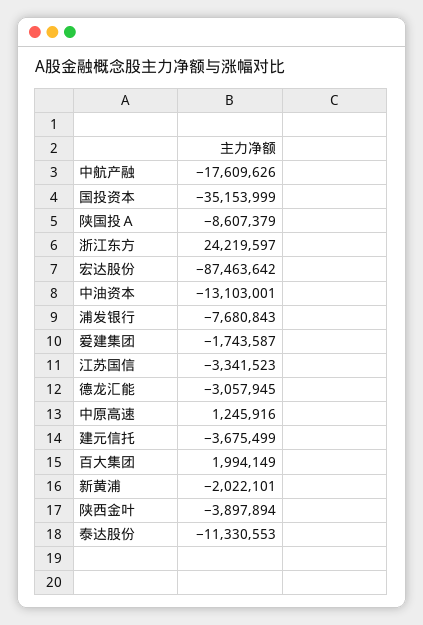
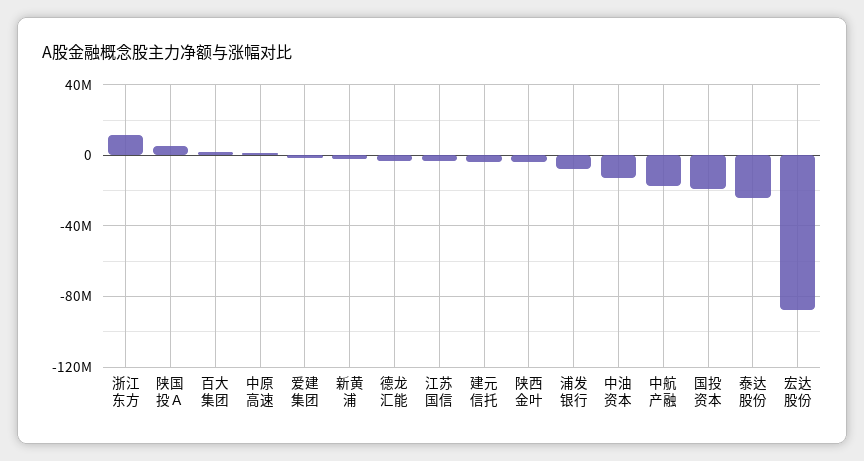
国投资本: -35153999 -> -20000000
陕国投Ａ: -8607379 -> 5000000
浙江东方: 24219597 -> 10000000
泰达股份: -11330553 -> -25000000

